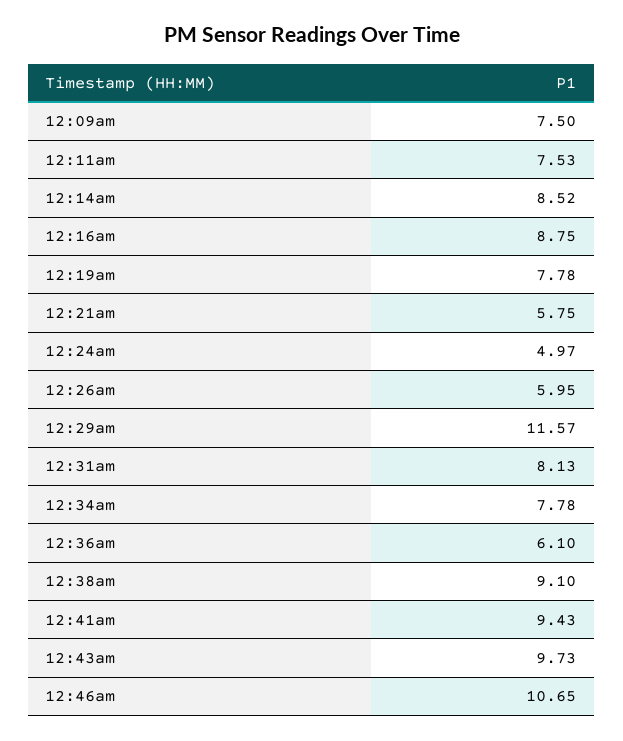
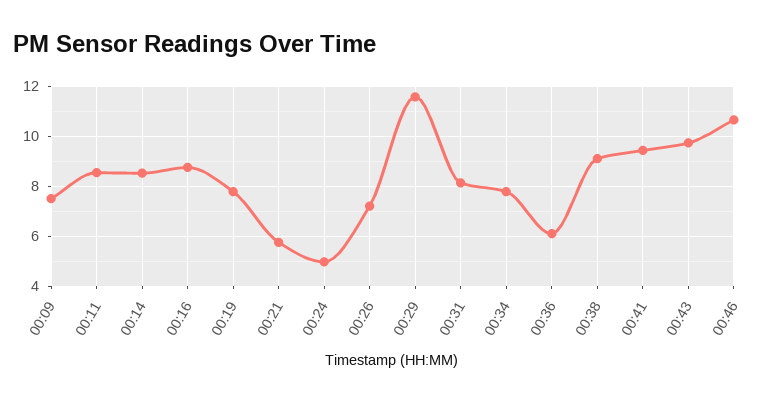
12:11am: 7.53 -> 8.5
12:26am: 5.95 -> 7.25

